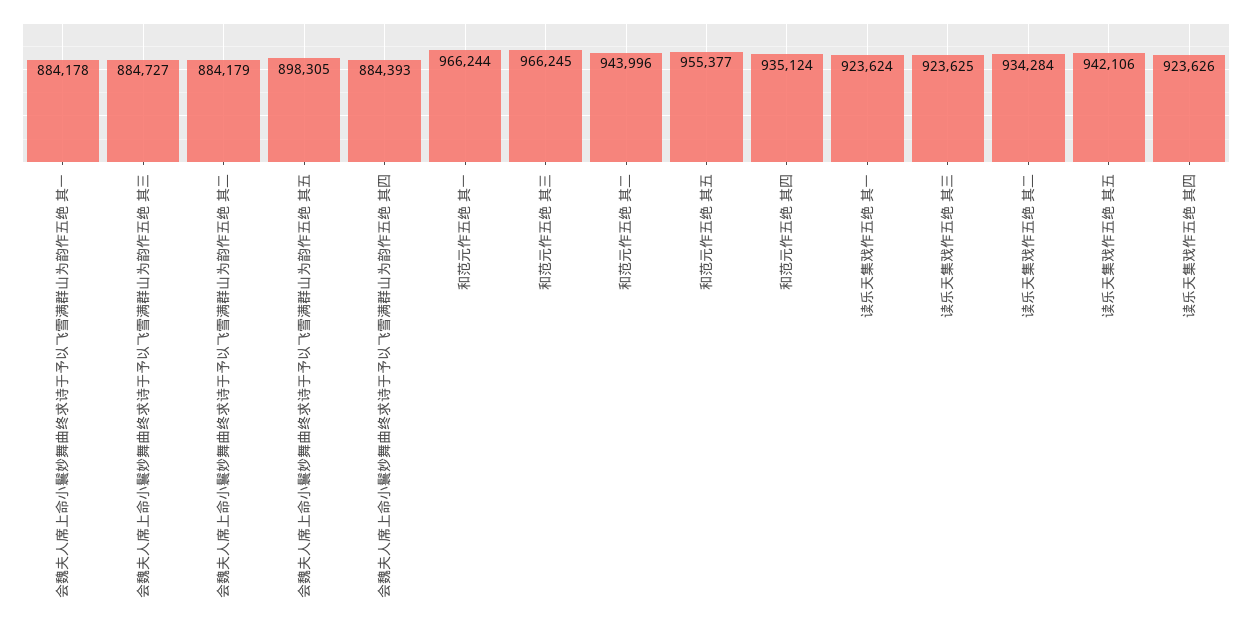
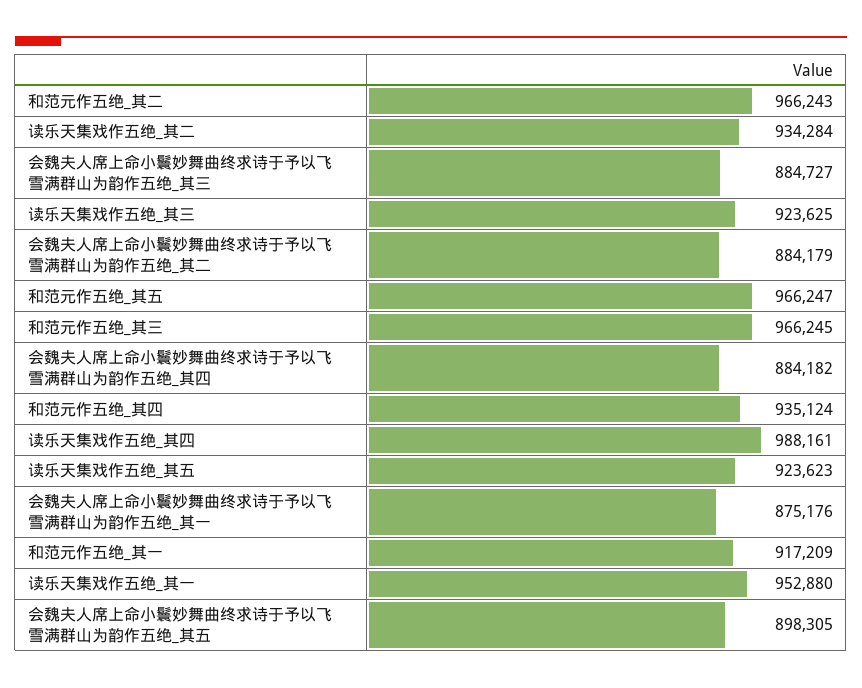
会魏夫人席上命小鬟妙舞曲终求诗于予以飞雪满群山为韵作五绝 其一: 884178 -> 875176
会魏夫人席上命小鬟妙舞曲终求诗于予以飞雪满群山为韵作五绝 其四: 884393 -> 884182
和范元作五绝 其一: 966244 -> 917209
和范元作五绝 其二: 943996 -> 966243
和范元作五绝 其五: 955377 -> 966247
读乐天集戏作五绝 其一: 923624 -> 952880
读乐天集戏作五绝 其五: 942106 -> 923623
读乐天集戏作五绝 其四: 923626 -> 988161

